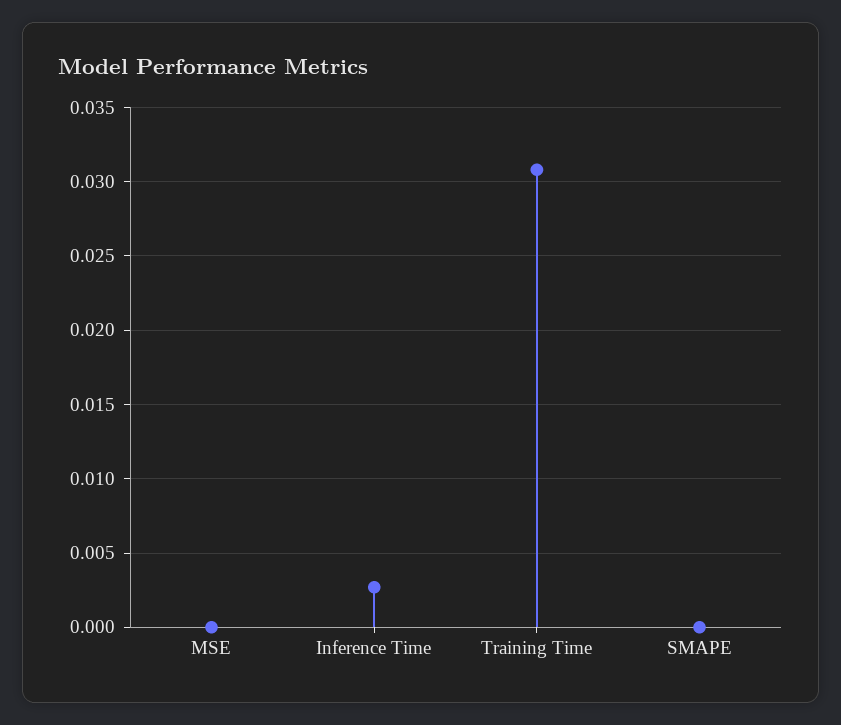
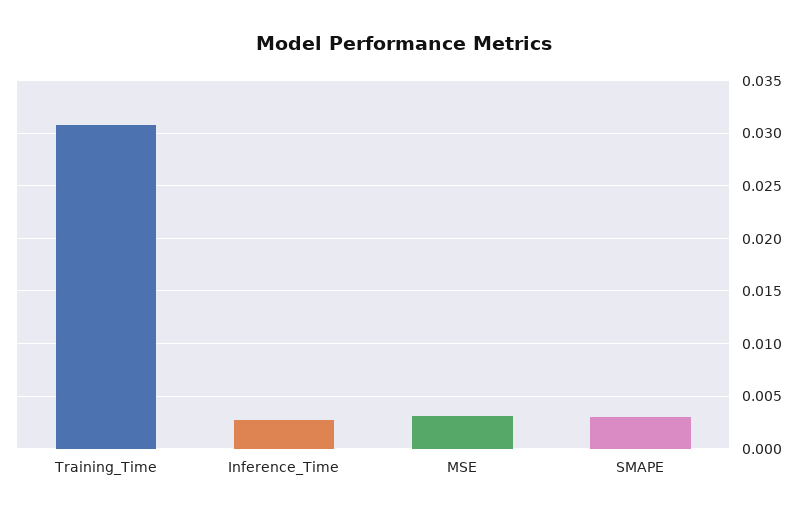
MSE: 0 -> 0.003
SMAPE: 0 -> 0.003

